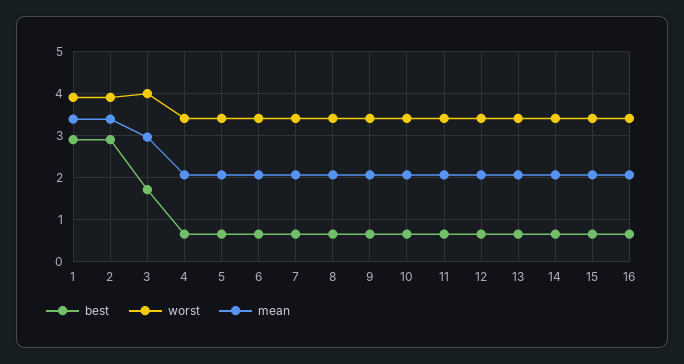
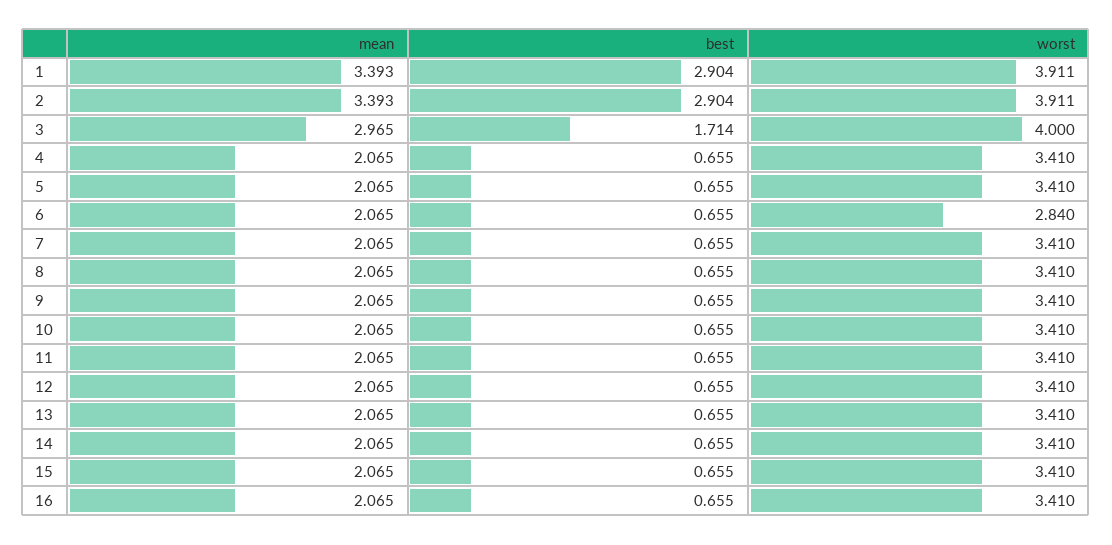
worst, 6: 3.4 -> 2.84

